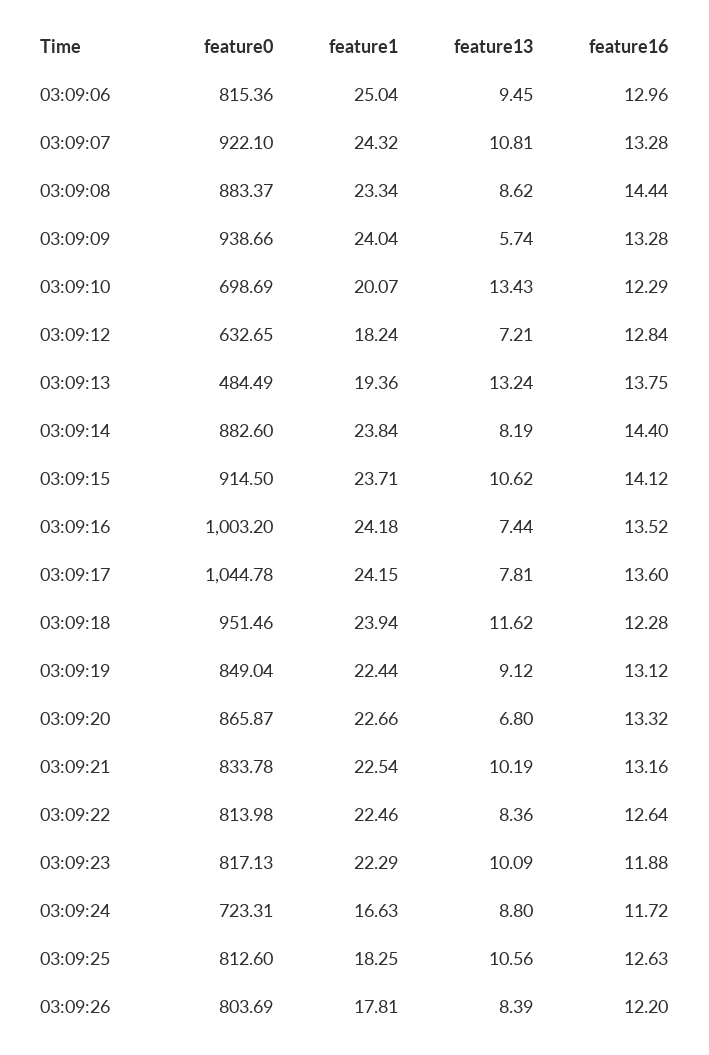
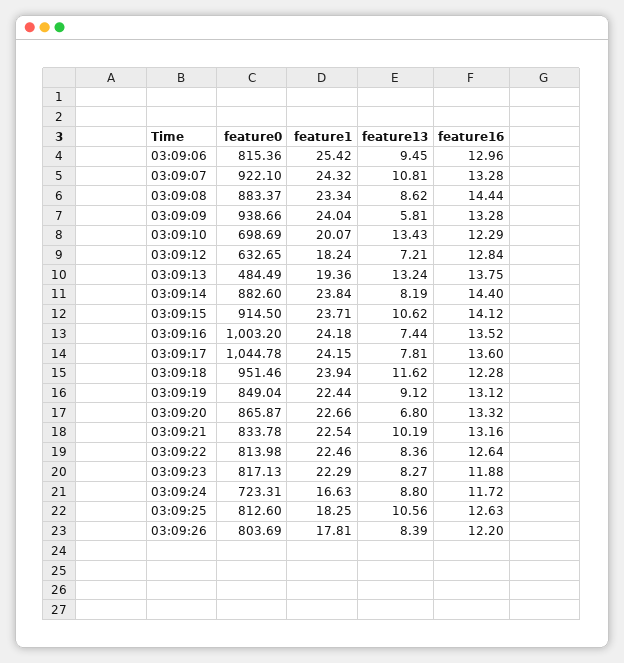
feature1, 03:09:06: 25.04 -> 25.42
feature13, 03:09:09: 5.74 -> 5.81
feature13, 03:09:23: 10.09 -> 8.27

